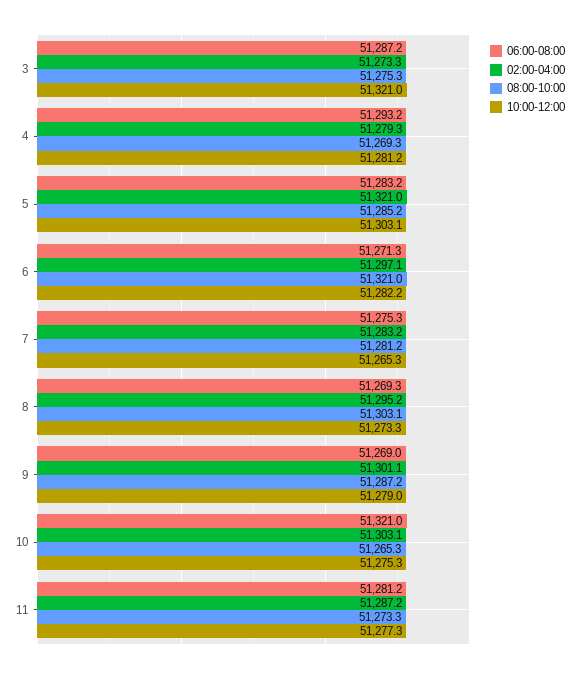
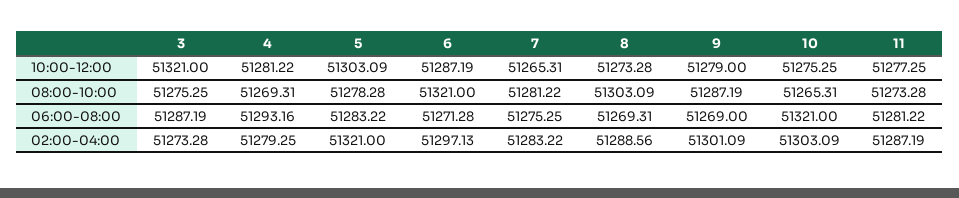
08:00-10:00, 5: 51285.2 -> 51278.28
10:00-12:00, 6: 51282.2 -> 51287.19
02:00-04:00, 8: 51295.2 -> 51288.56

